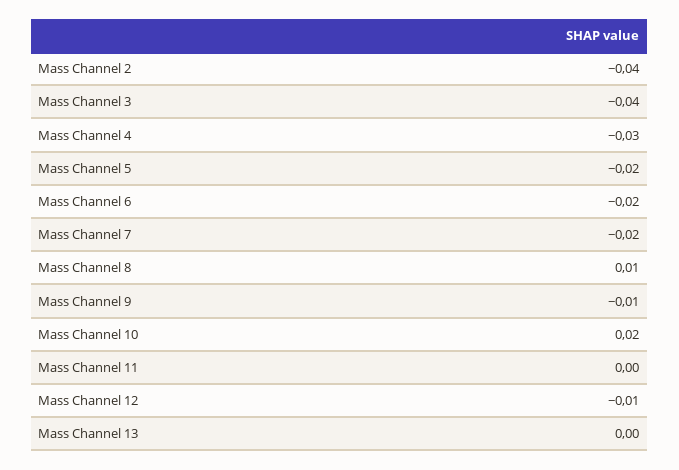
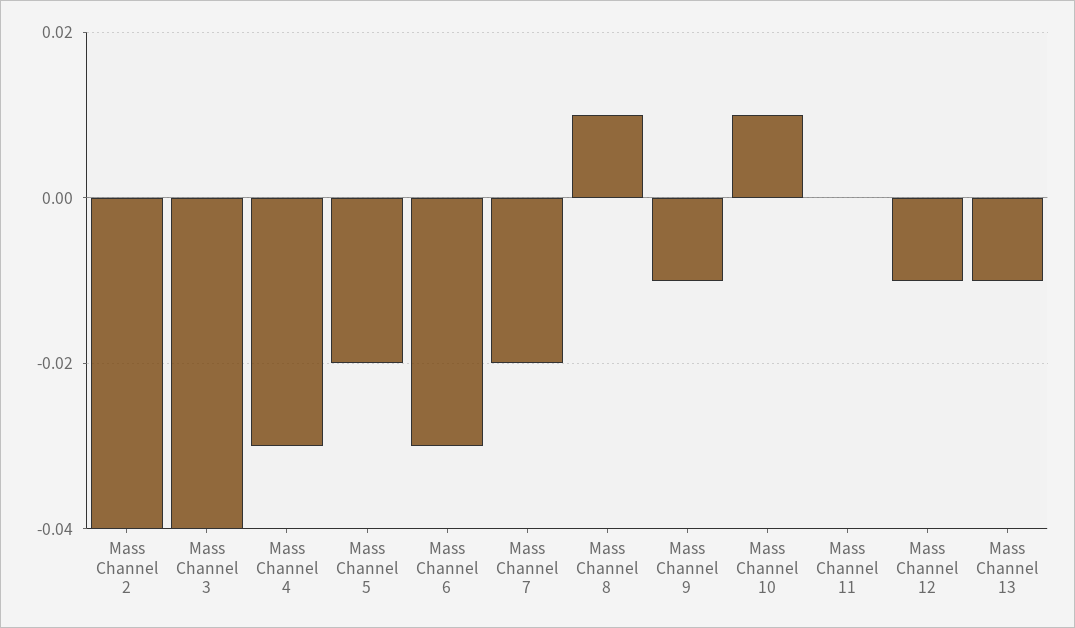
Mass Channel 6: -0.02 -> -0.03
Mass Channel 10: 0.02 -> 0.01
Mass Channel 13: 0 -> -0.01

